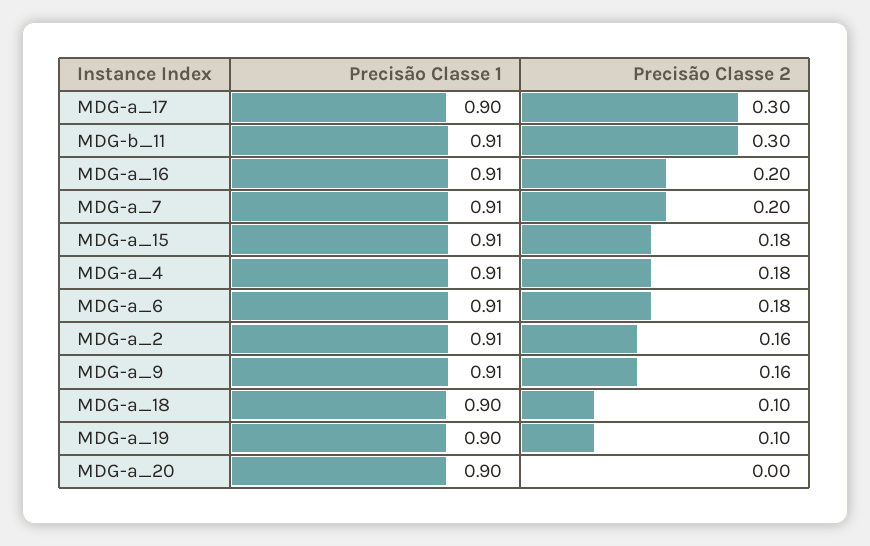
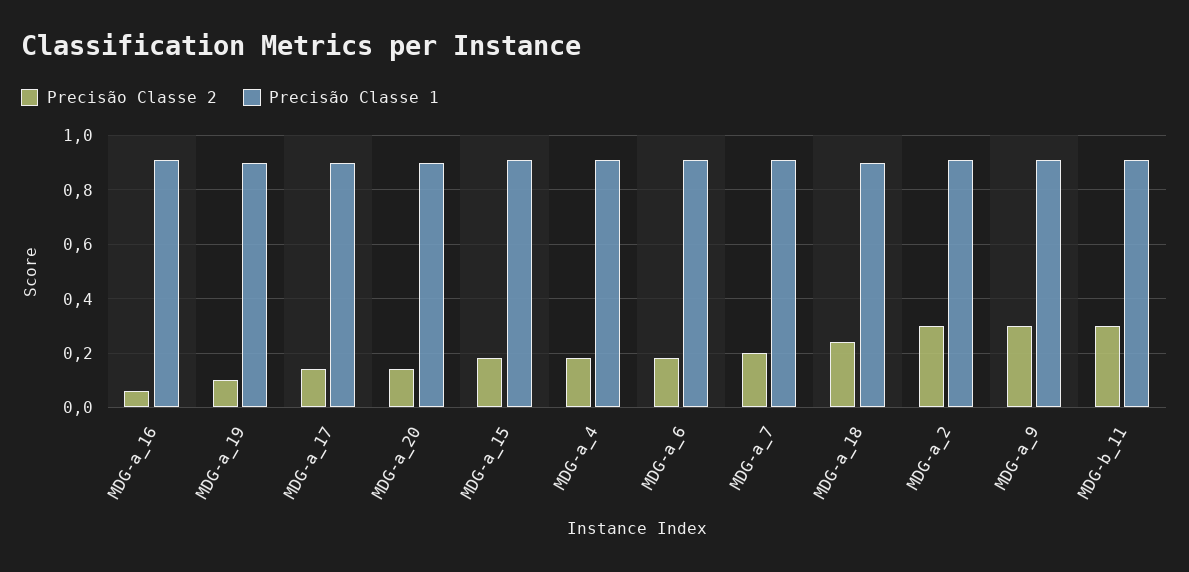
Precisão Classe 2, MDG-a_17: 0.3 -> 0.15
Precisão Classe 2, MDG-a_16: 0.2 -> 0.05
Precisão Classe 2, MDG-a_2: 0.16 -> 0.3
Precisão Classe 2, MDG-a_9: 0.16 -> 0.3
Precisão Classe 2, MDG-a_18: 0.1 -> 0.25
Precisão Classe 2, MDG-a_20: 0 -> 0.15

